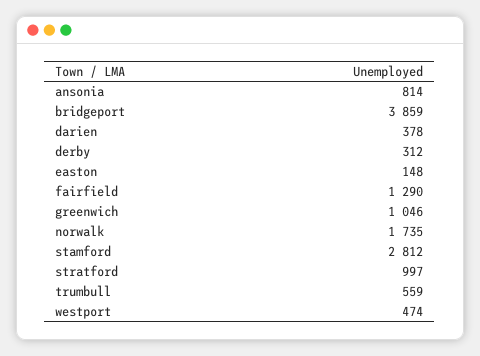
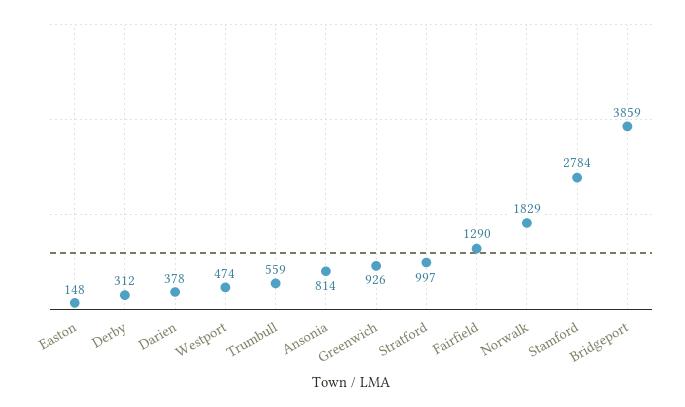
greenwich: 1046 -> 926
norwalk: 1735 -> 1829
stamford: 2812 -> 2784

